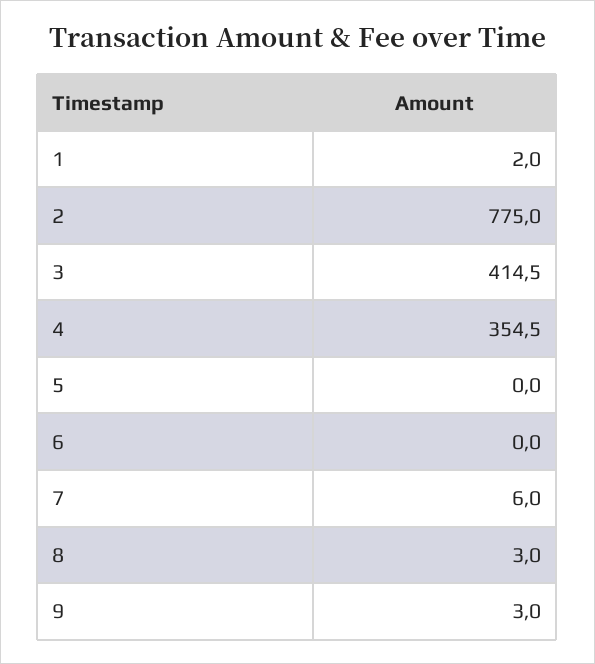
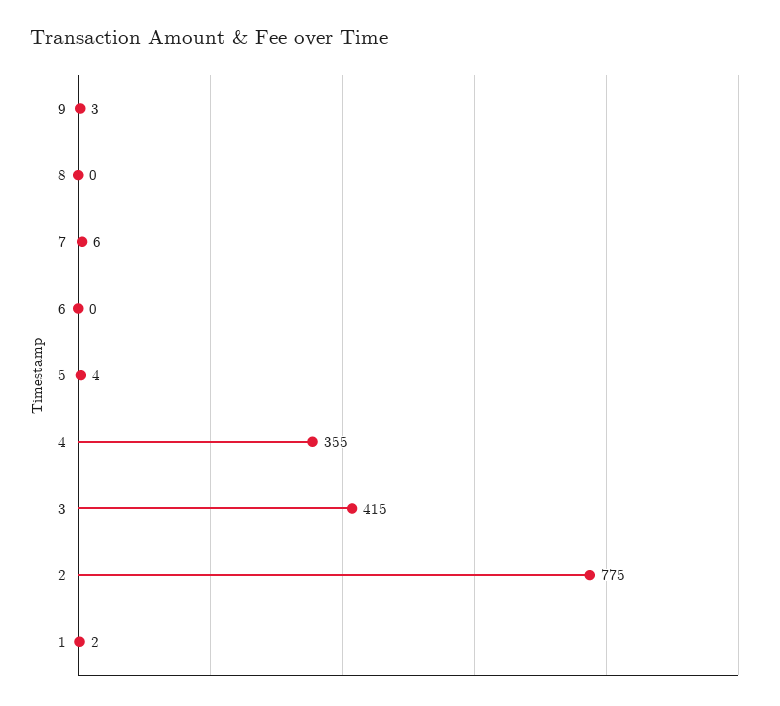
5: 0 -> 4
8: 3 -> 0

